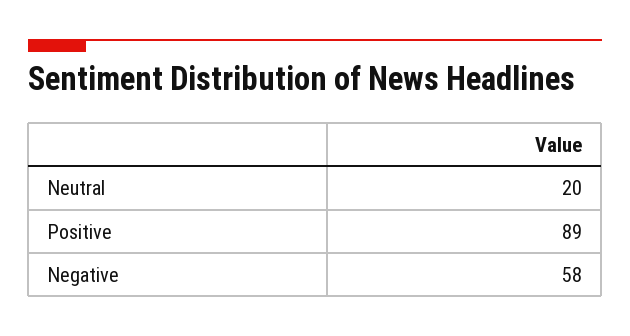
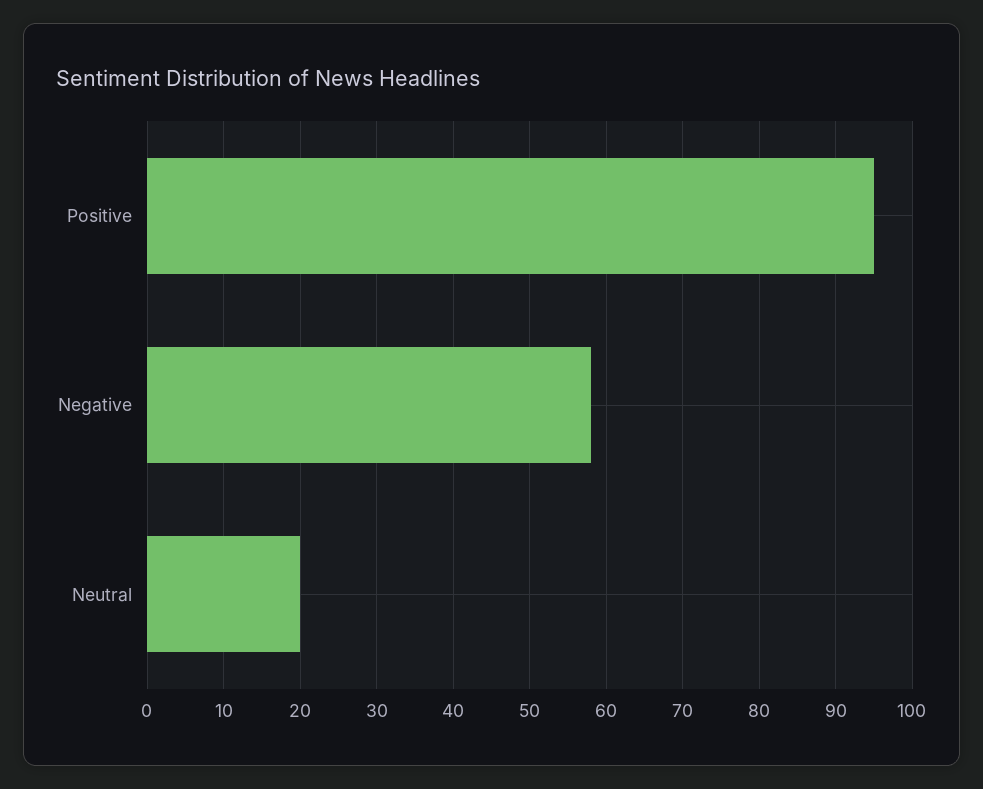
Positive: 89 -> 95

